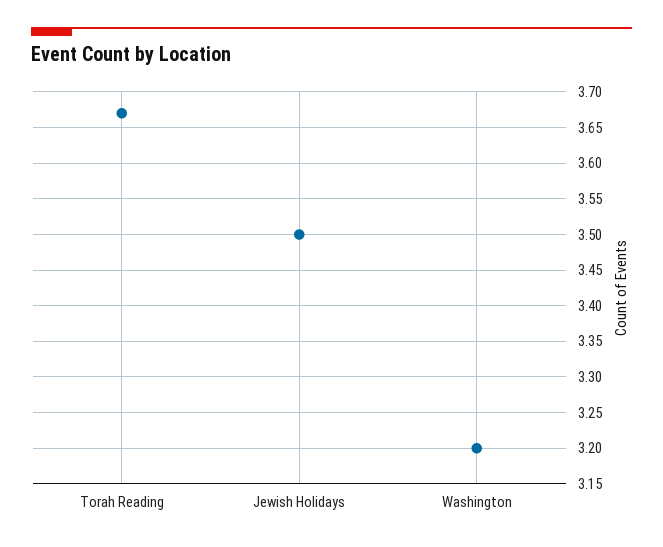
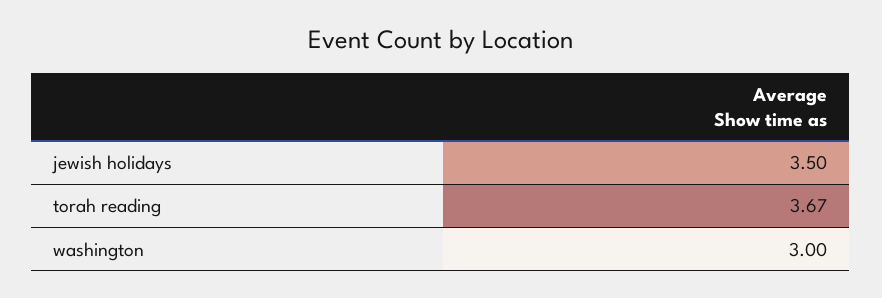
Washington: 3.2 -> 3

